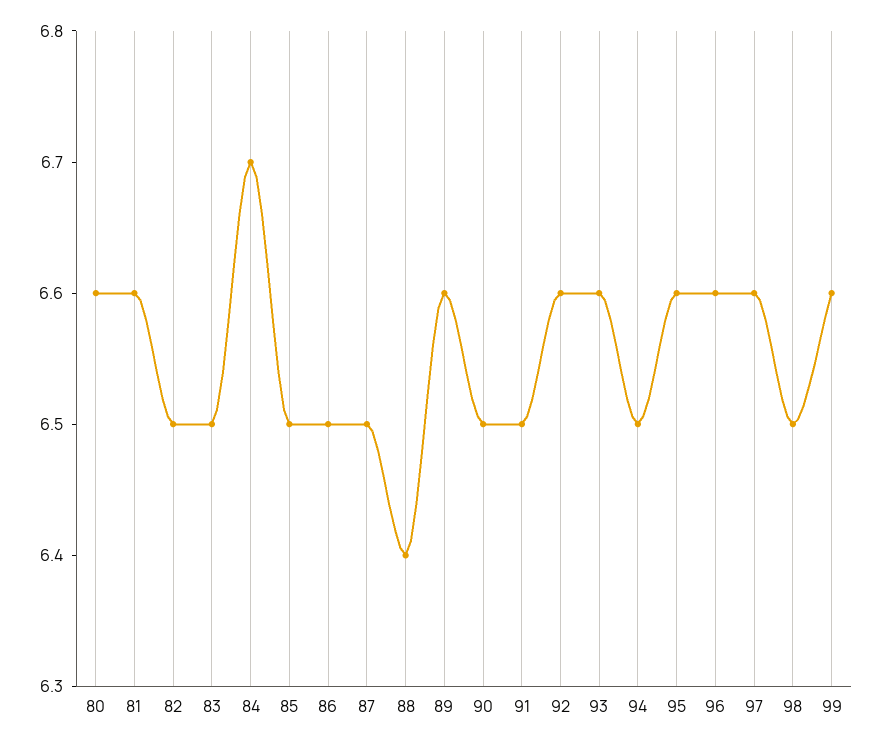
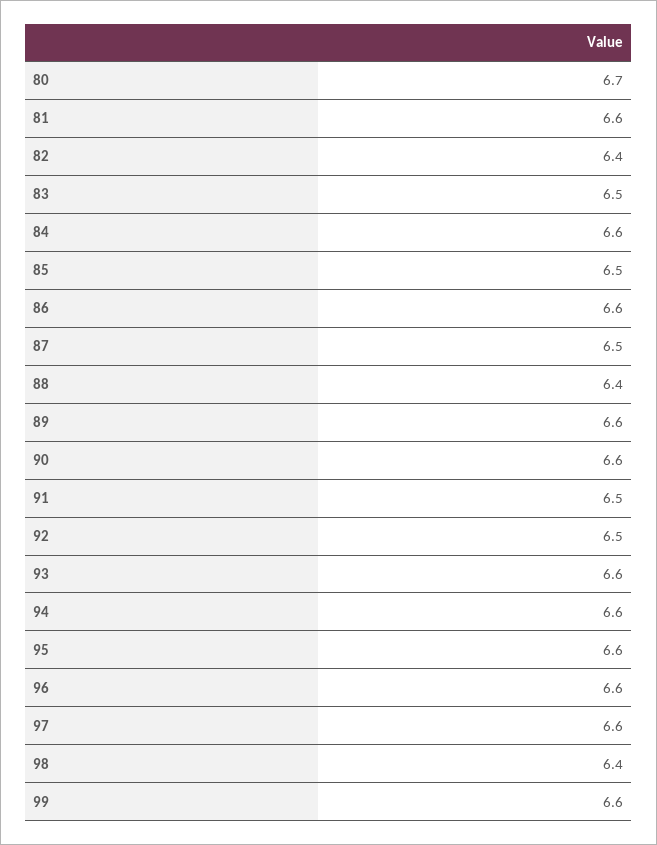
80: 6.6 -> 6.7
82: 6.5 -> 6.4
84: 6.7 -> 6.6
86: 6.5 -> 6.6
90: 6.5 -> 6.6
92: 6.6 -> 6.5
94: 6.5 -> 6.6
98: 6.5 -> 6.4

